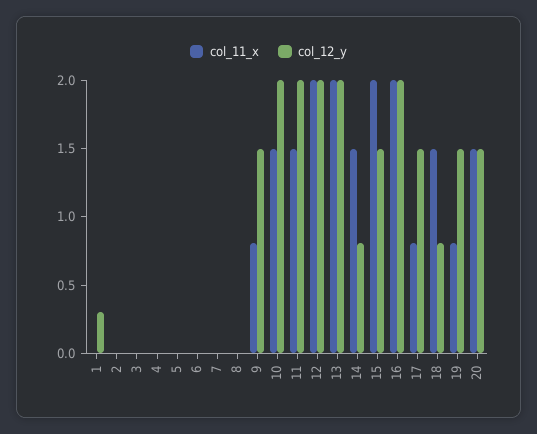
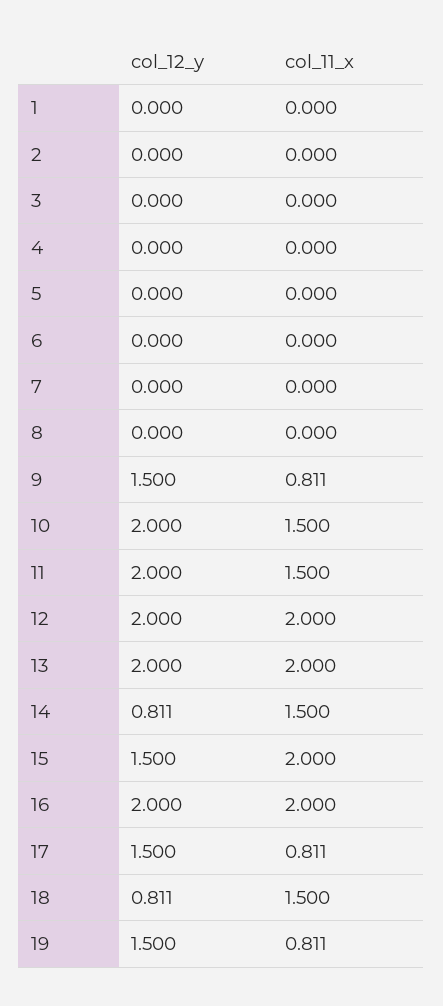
col_12_y, 1: 0.3 -> 0
col_11_x, 20: 1.5 -> none
col_12_y, 20: 1.5 -> none

